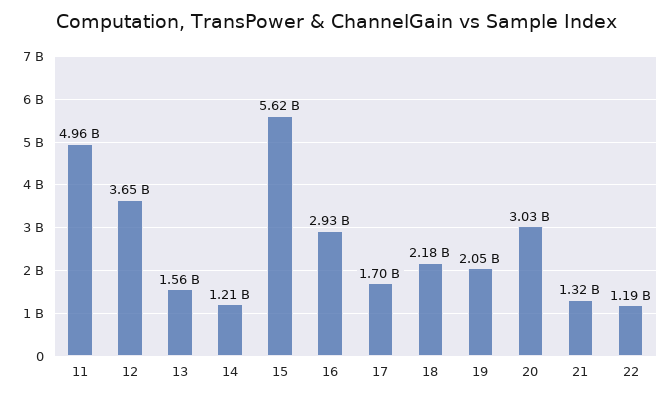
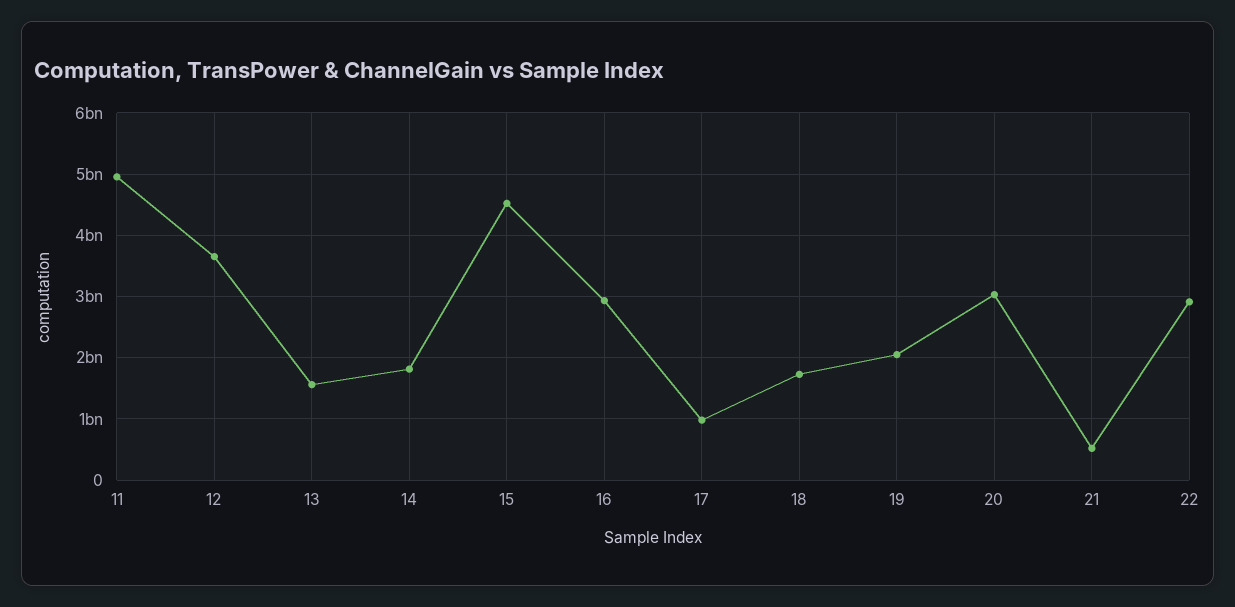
14: 1210000000 -> 1800000000
15: 5620000000 -> 4500000000
17: 1700000000 -> 1000000000
18: 2180000000 -> 1700000000
21: 1320000000 -> 500000000
22: 1190000000 -> 2900000000

